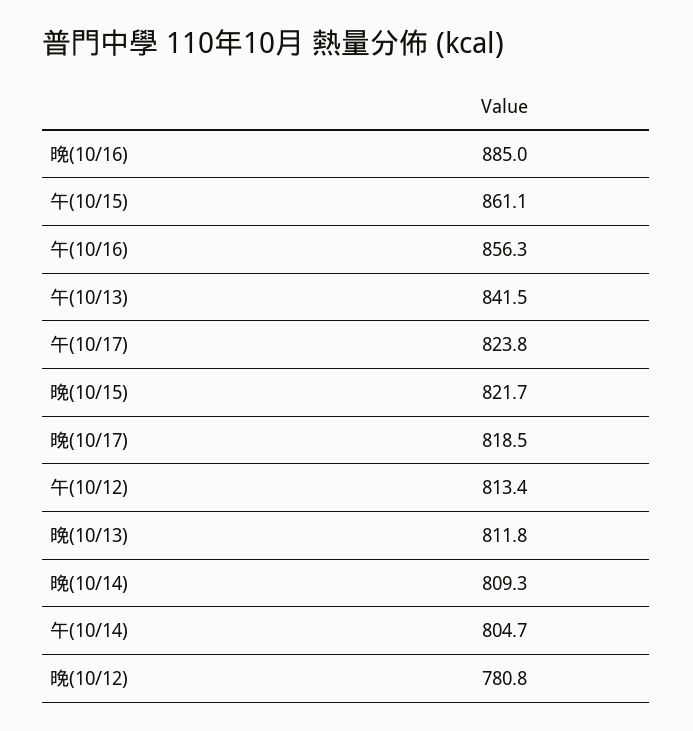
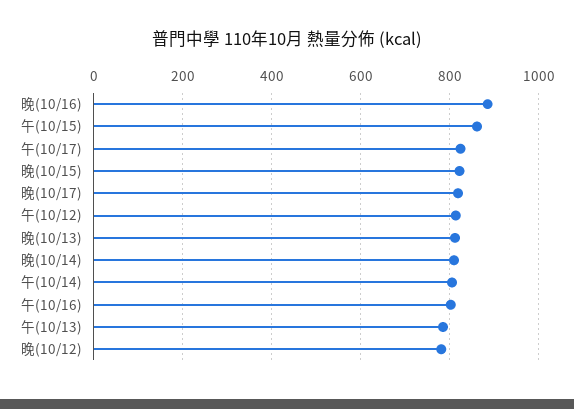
午(10/16): 856.3 -> 800
午(10/13): 841.5 -> 780

